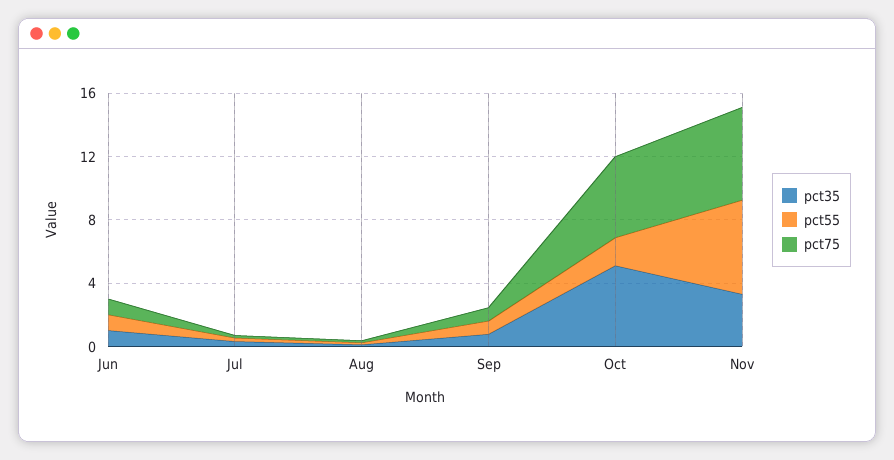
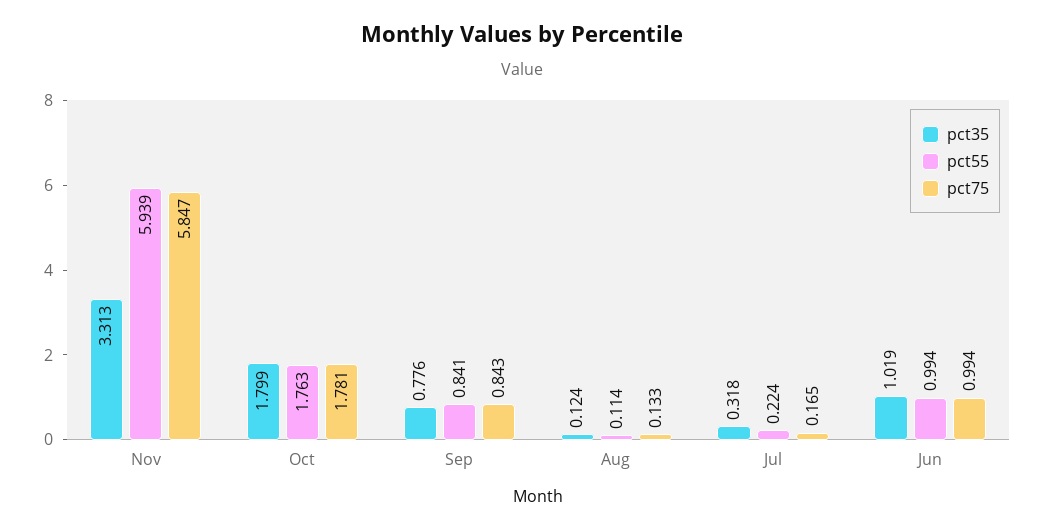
pct35, Oct: 5 -> 1.799
pct75, Oct: 5 -> 1.781

